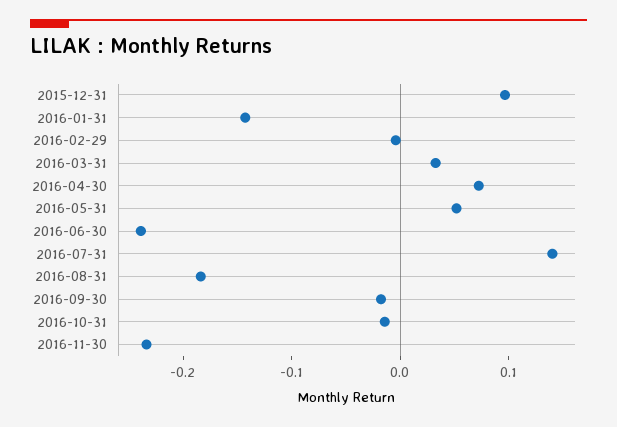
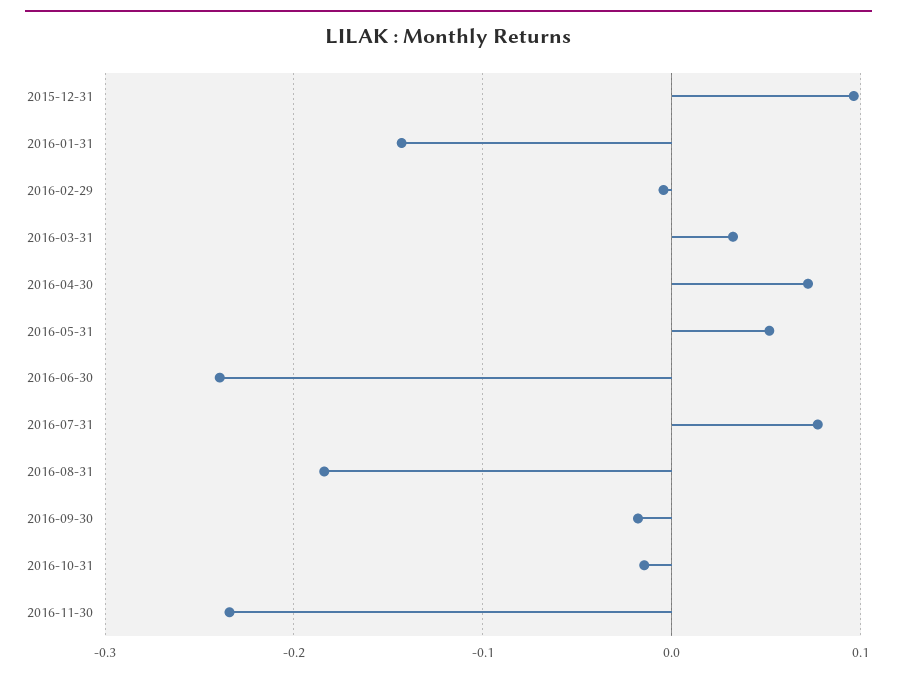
2016-07-31: 0.14 -> 0.08

